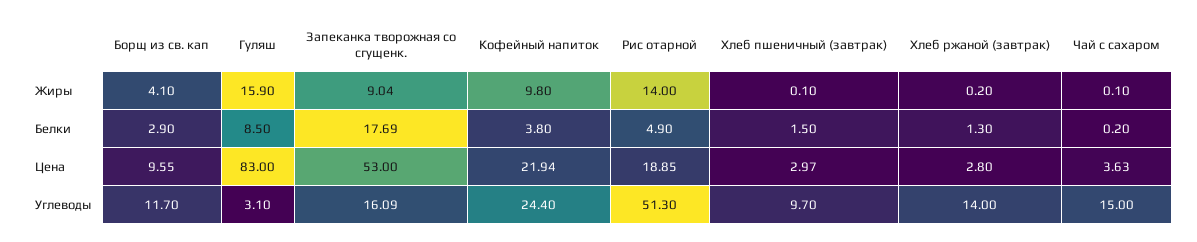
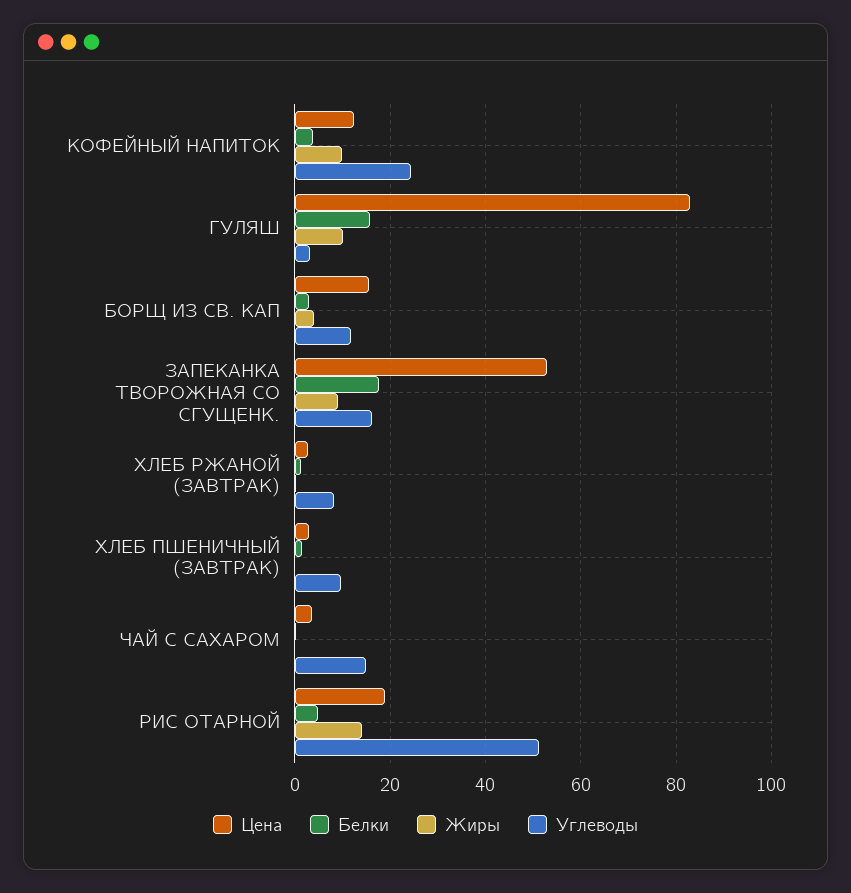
Жиры, Гуляш: 15.9 -> 10
Белки, Гуляш: 8.5 -> 16
Цена, Борщ из св. кап: 9.55 -> 16
Цена, Кофейный напиток: 21.94 -> 12
Углеводы, Хлеб ржаной (завтрак): 14 -> 8

